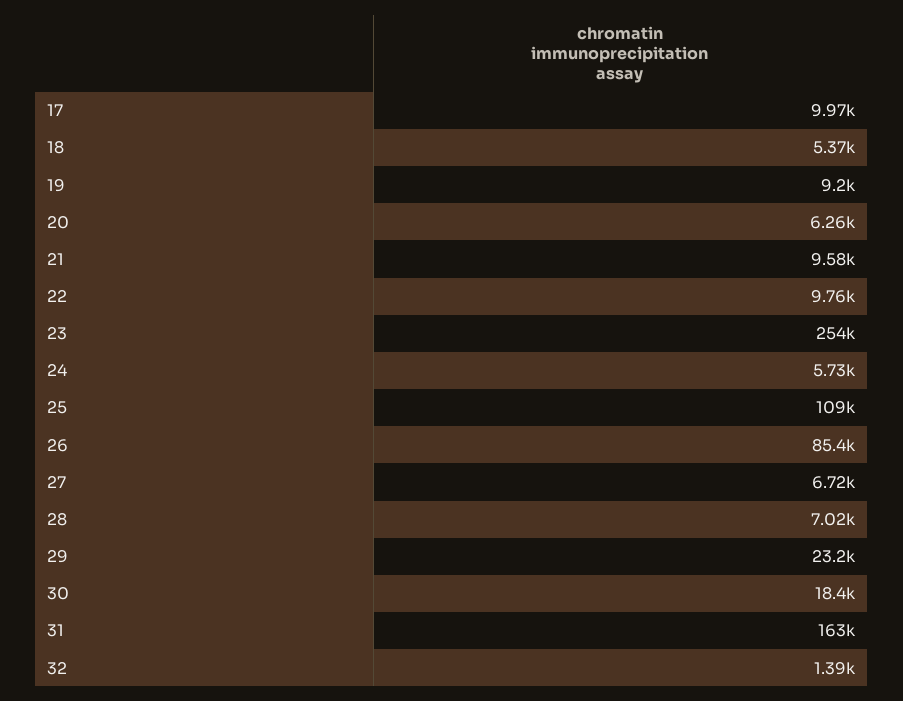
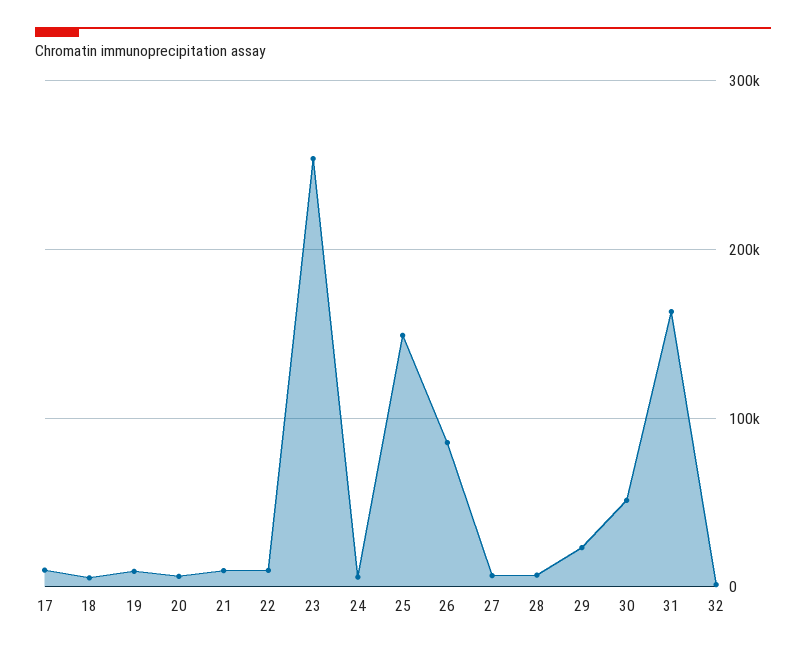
25: 109000 -> 150000
30: 18400 -> 50000

